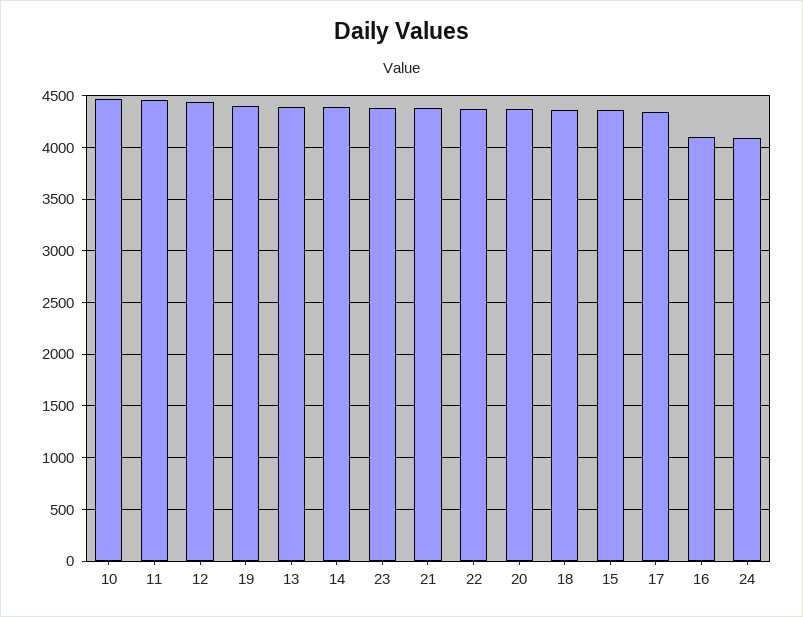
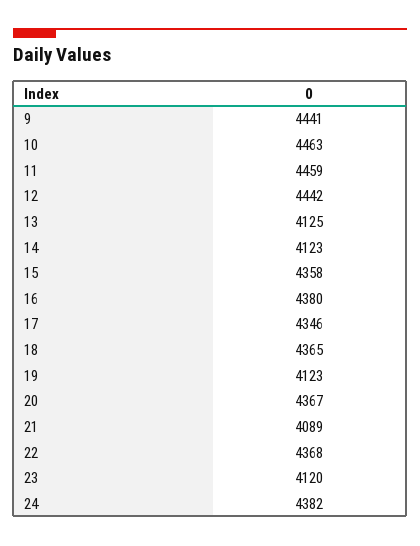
19: 4400 -> 4123
13: 4400 -> 4125
14: 4400 -> 4123
23: 4400 -> 4120
21: 4400 -> 4089
16: 4100 -> 4380
24: 4100 -> 4382
9: none -> 4441

